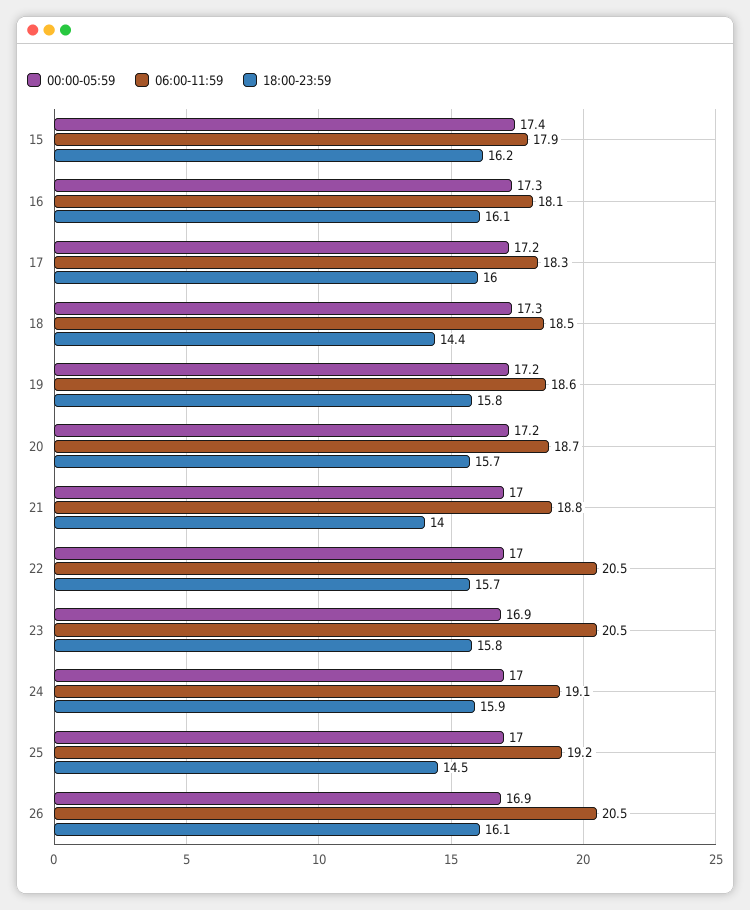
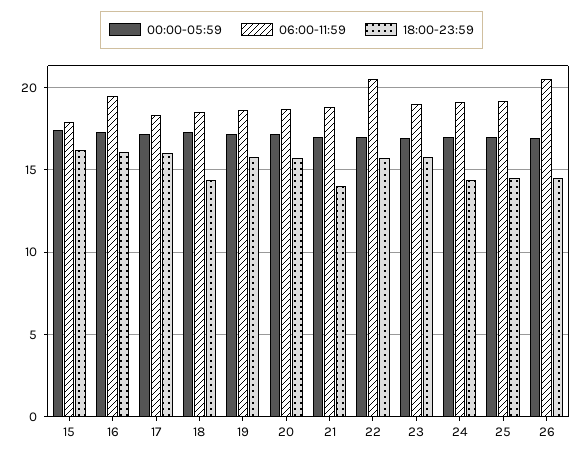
06:00-11:59, 16: 18.1 -> 19.5
06:00-11:59, 23: 20.5 -> 19
18:00-23:59, 24: 15.9 -> 14.5
18:00-23:59, 26: 16.1 -> 14.5

